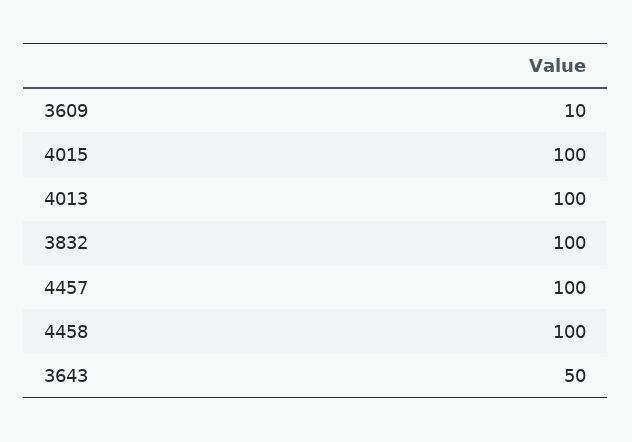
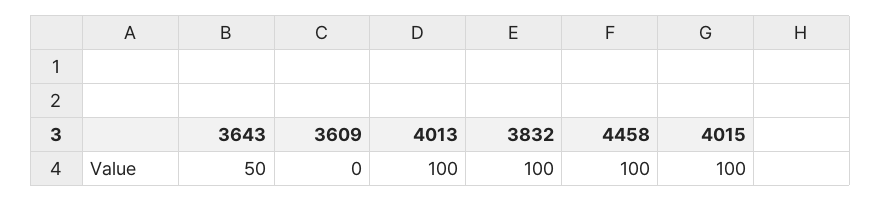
3609: 10 -> 0
4457: 100 -> none

